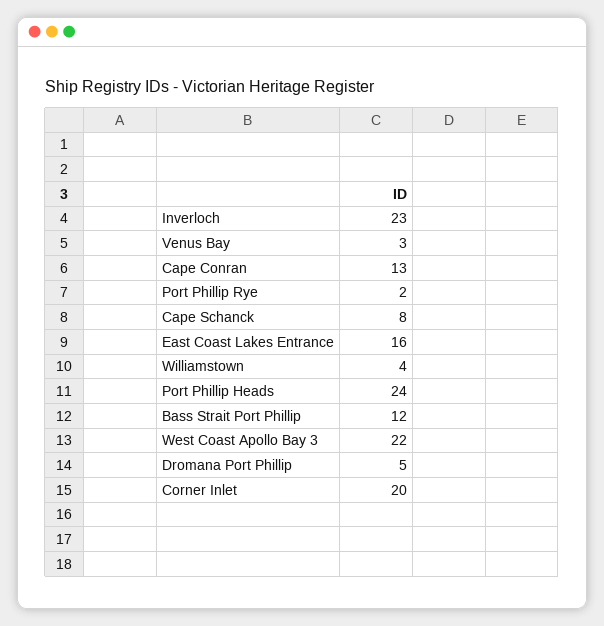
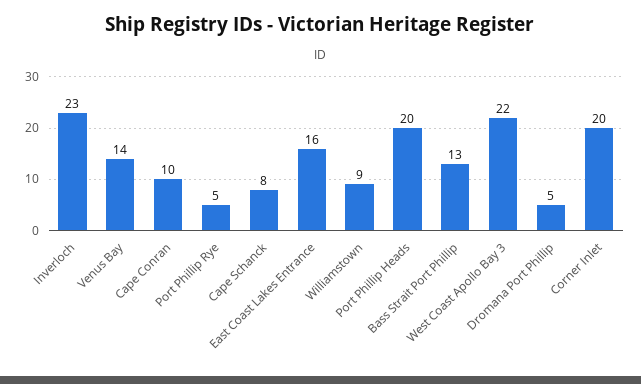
Venus Bay: 3 -> 14
Cape Conran: 13 -> 10
Port Phillip Rye: 2 -> 5
Williamstown: 4 -> 9
Port Phillip Heads: 24 -> 20
Bass Strait Port Phillip: 12 -> 13

